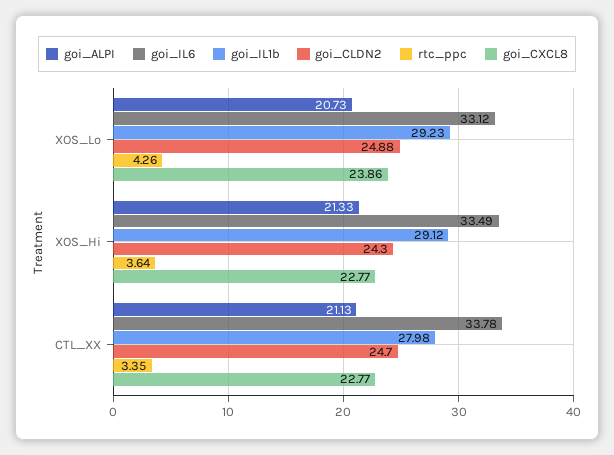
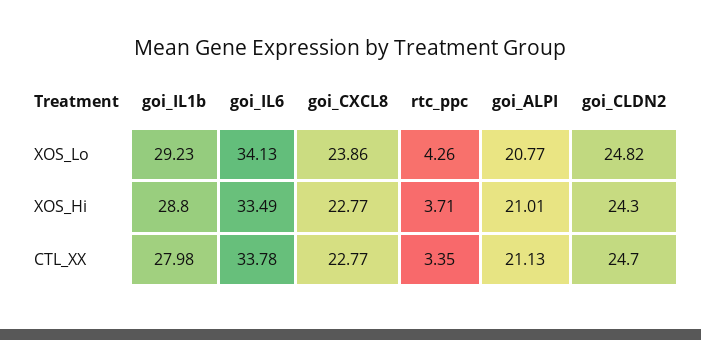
goi_ALPI, XOS_Lo: 20.73 -> 20.77
goi_IL6, XOS_Lo: 33.12 -> 34.13
goi_CLDN2, XOS_Lo: 24.88 -> 24.82
goi_ALPI, XOS_Hi: 21.33 -> 21.01
goi_IL1b, XOS_Hi: 29.12 -> 28.8
rtc_ppc, XOS_Hi: 3.64 -> 3.71

